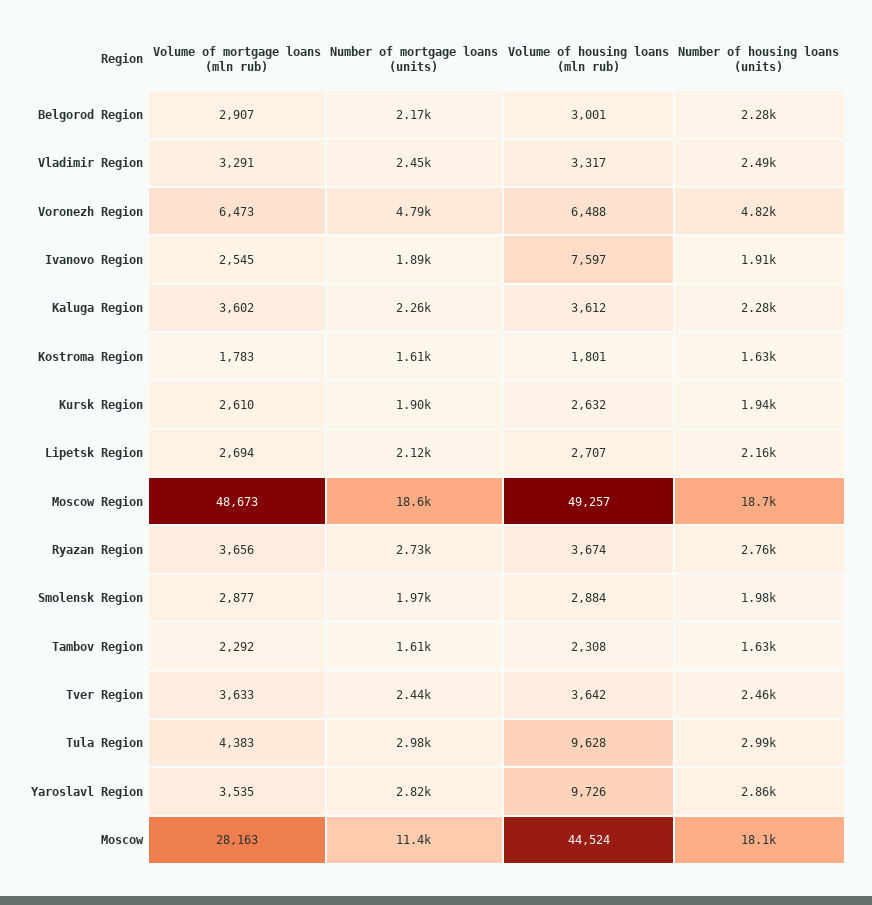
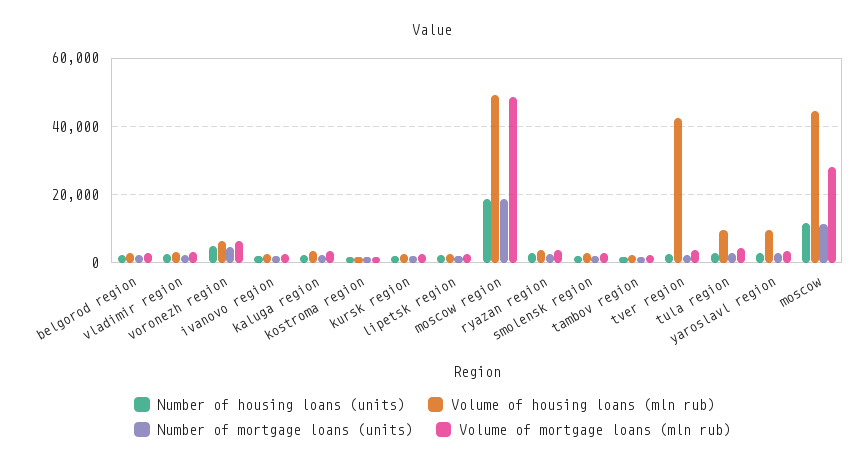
Volume of housing loans (mln rub), Ivanovo Region: 7597 -> 2000
Volume of housing loans (mln rub), Tver Region: 3642 -> 42000
Number of housing loans (units), Moscow: 18100 -> 12000

